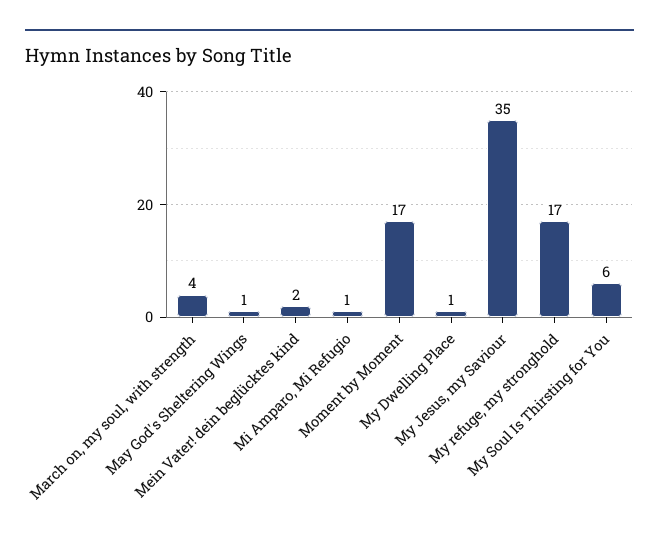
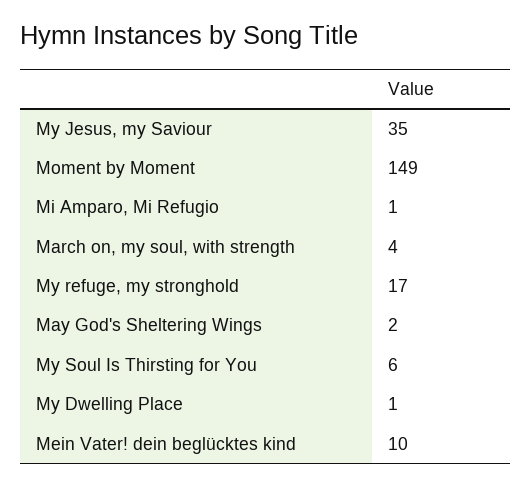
May God's Sheltering Wings: 1 -> 2
Mein Vater! dein beglücktes kind: 2 -> 10
Moment by Moment: 17 -> 149

